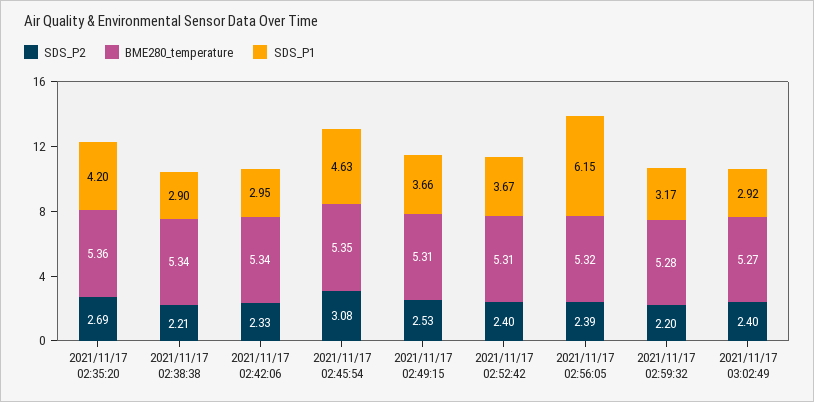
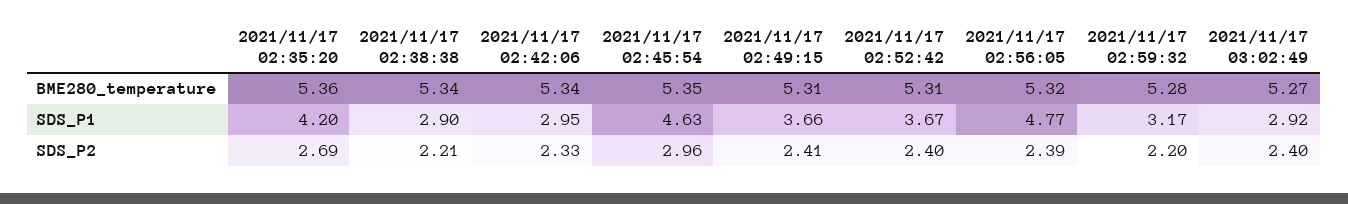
SDS_P2, 2021/11/17 02:45:54: 3.08 -> 2.96
SDS_P2, 2021/11/17 02:49:15: 2.53 -> 2.41
SDS_P1, 2021/11/17 02:56:05: 6.15 -> 4.77

